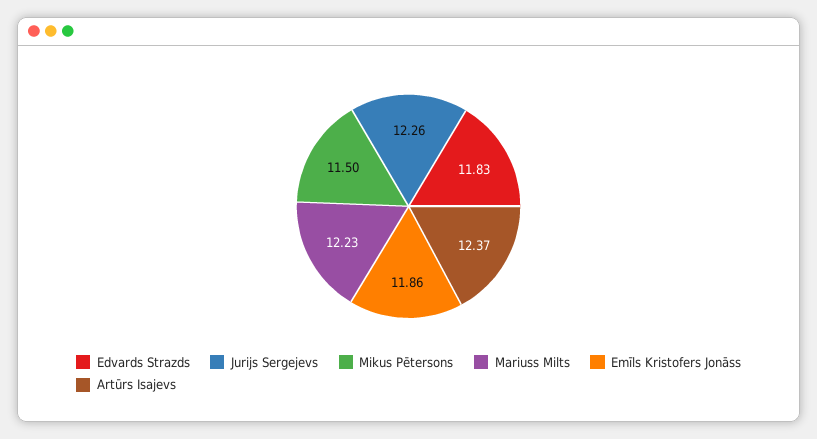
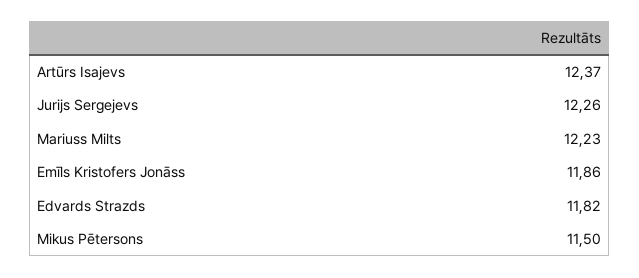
Edvards Strazds: 11.83 -> 11.82

